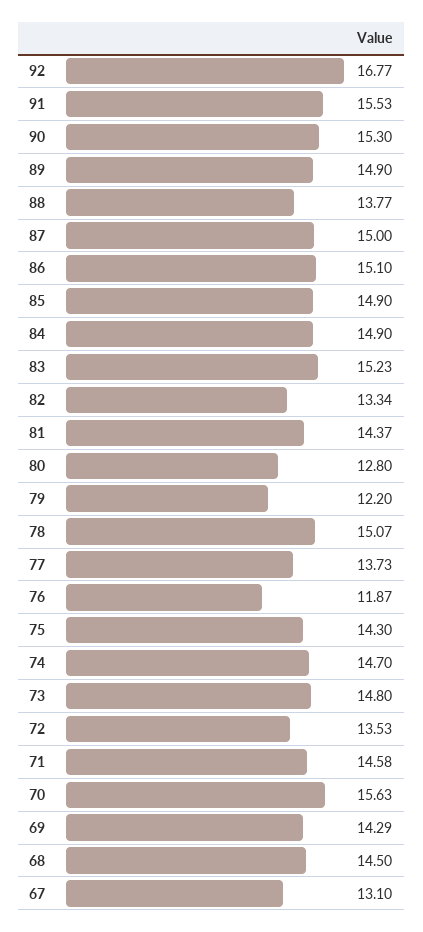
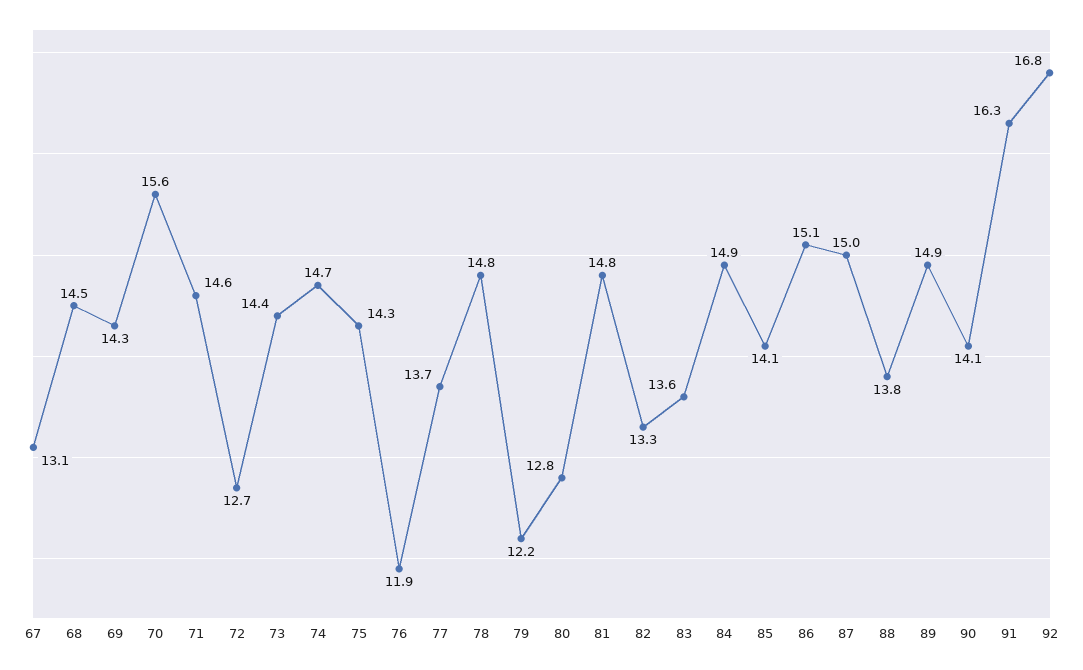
91: 15.53 -> 16.3
90: 15.3 -> 14.1
85: 14.9 -> 14.1
83: 15.23 -> 13.6
81: 14.37 -> 14.8
78: 15.07 -> 14.8
73: 14.8 -> 14.4
72: 13.53 -> 12.7

